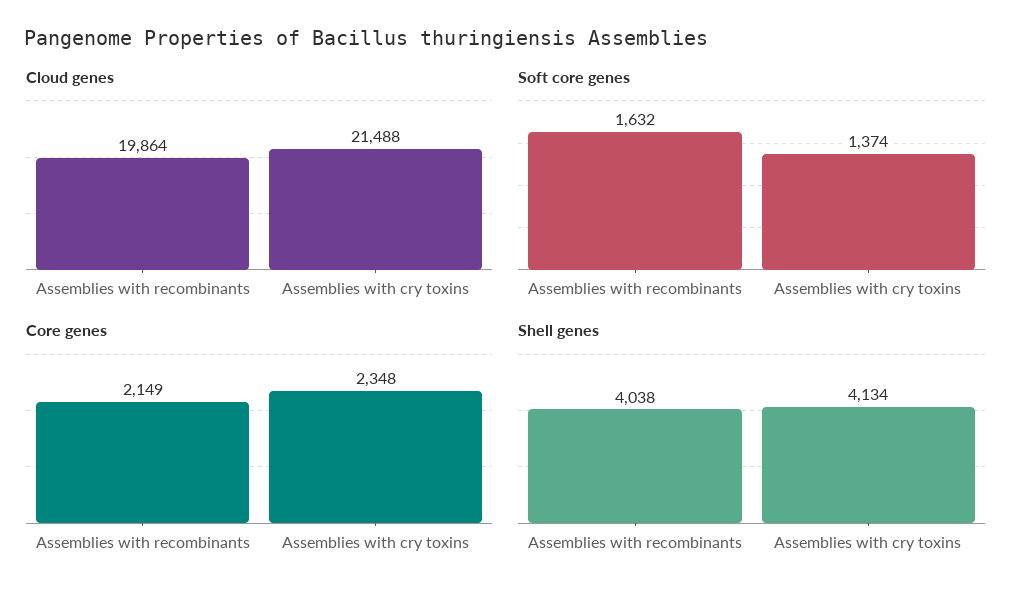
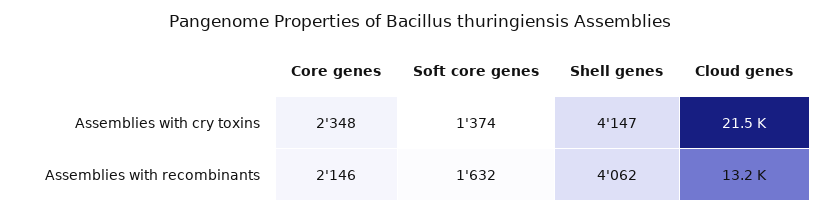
Cloud genes, Assemblies with recombinants: 19864 -> 13200
Core genes, Assemblies with recombinants: 2149 -> 2146
Shell genes, Assemblies with recombinants: 4038 -> 4062
Shell genes, Assemblies with cry toxins: 4134 -> 4147

